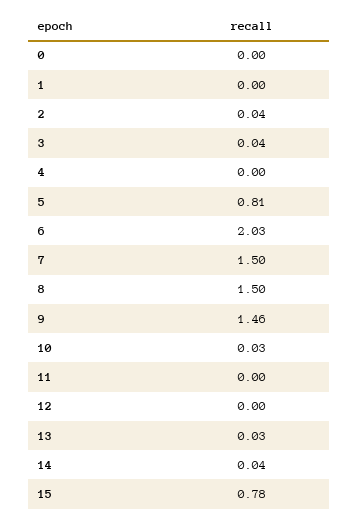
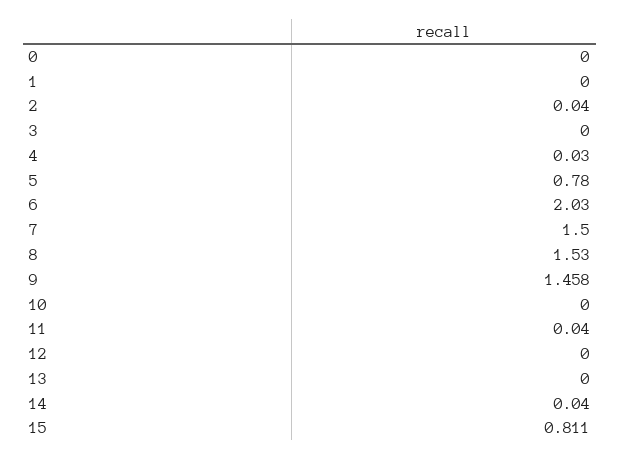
3: 0.04 -> 0
4: 0 -> 0.03
5: 0.81 -> 0.78
8: 1.5 -> 1.53
10: 0.03 -> 0
11: 0 -> 0.04
13: 0.03 -> 0
15: 0.78 -> 0.811

